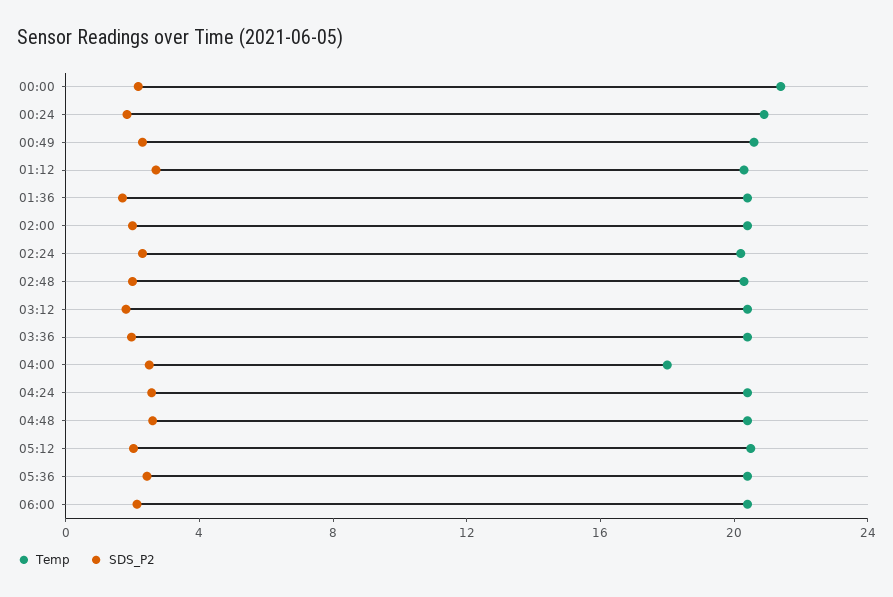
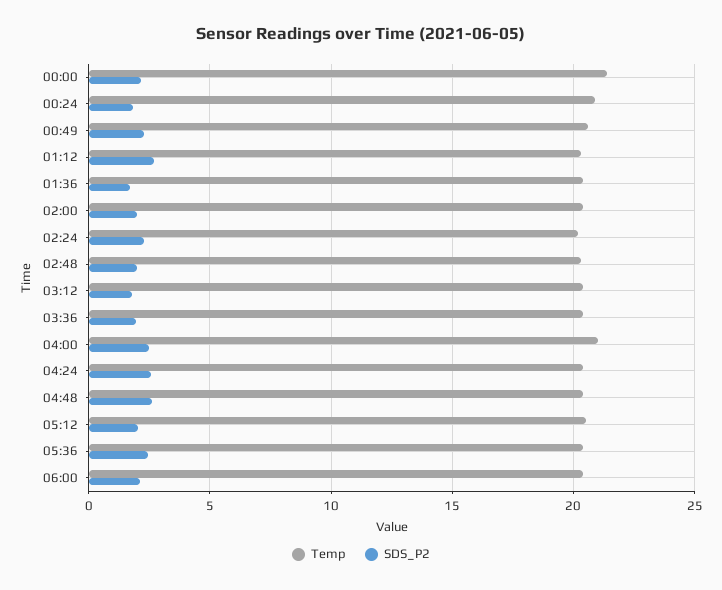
Temp, 04:00: 18 -> 21

